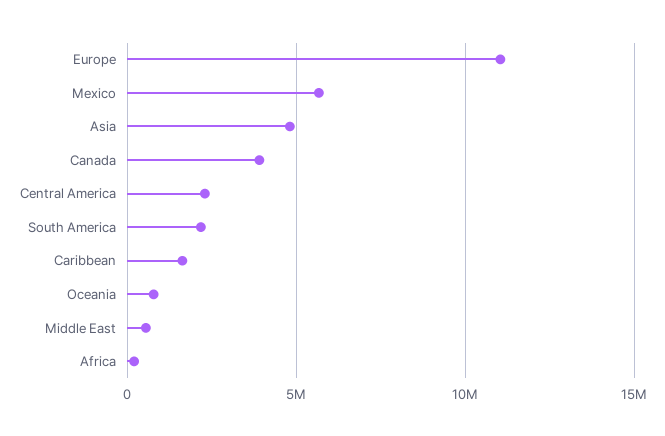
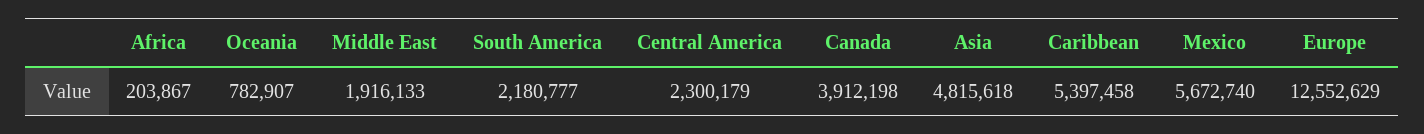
Europe: 11000000 -> 12552629
Caribbean: 1500000 -> 5397458
Middle East: 500000 -> 1916133

